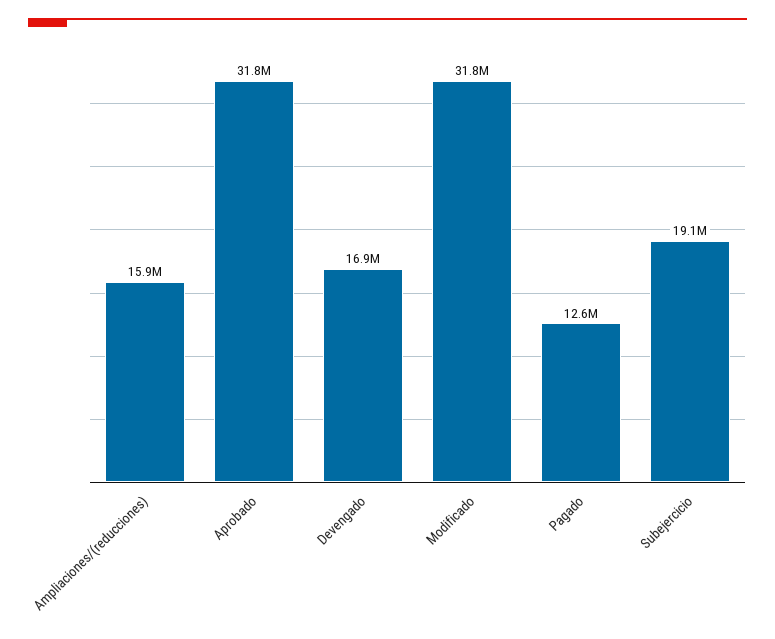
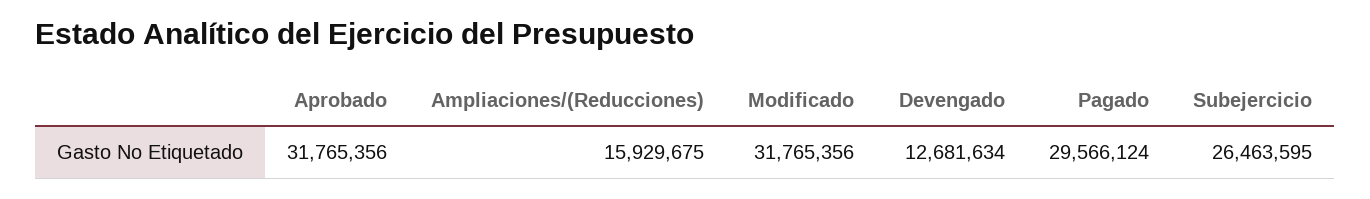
Devengado: 16900000 -> 12681634
Pagado: 12600000 -> 29566124
Subejercicio: 19100000 -> 26463595

